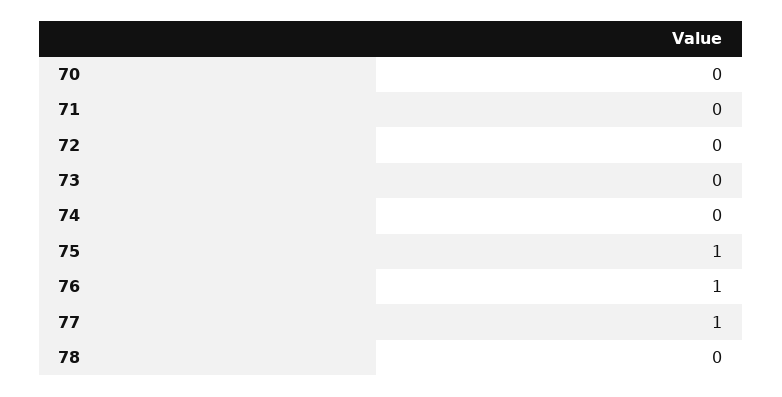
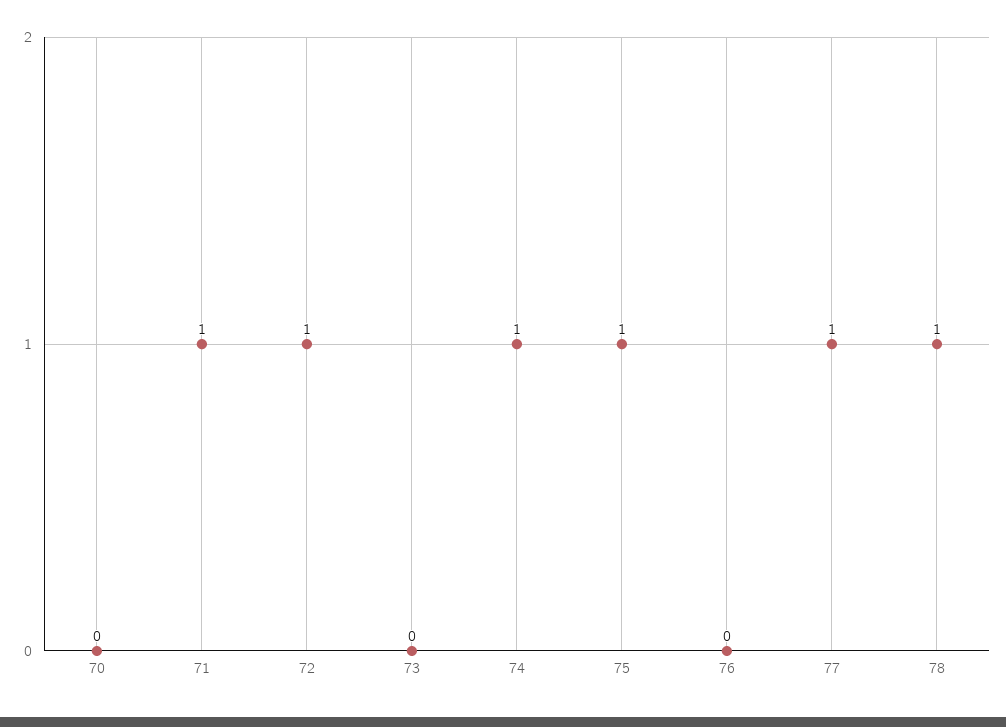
71: 0 -> 1
72: 0 -> 1
74: 0 -> 1
76: 1 -> 0
78: 0 -> 1

